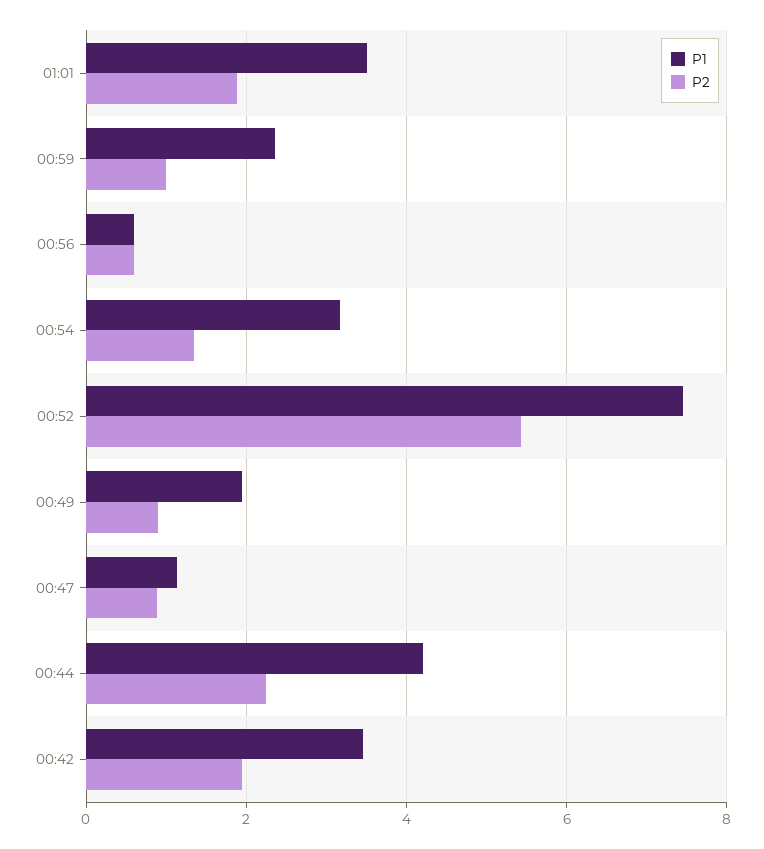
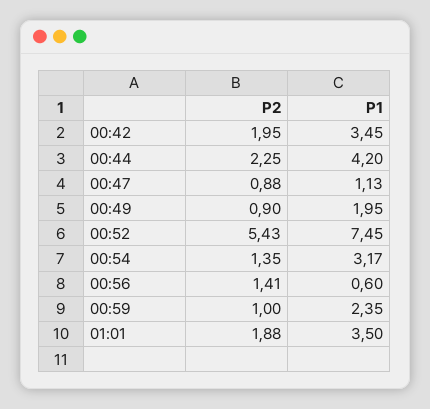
P2, 00:56: 0.6 -> 1.41

